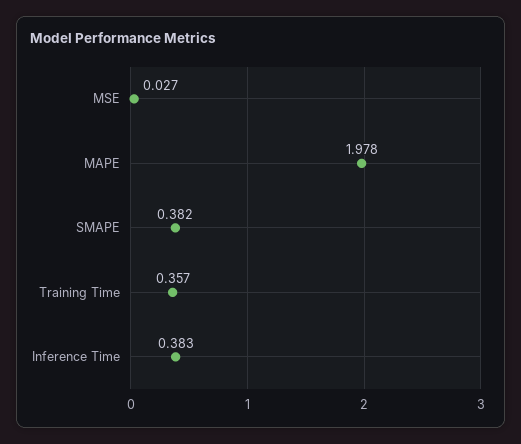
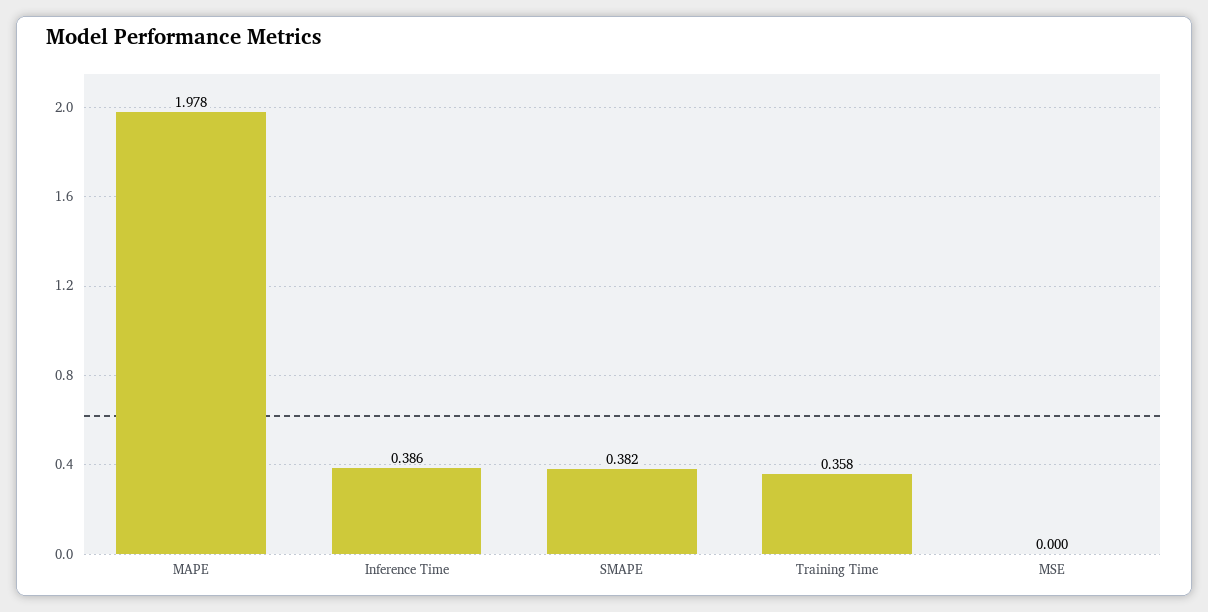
MSE: 0.027 -> 0
Training Time: 0.357 -> 0.358
Inference Time: 0.383 -> 0.386

